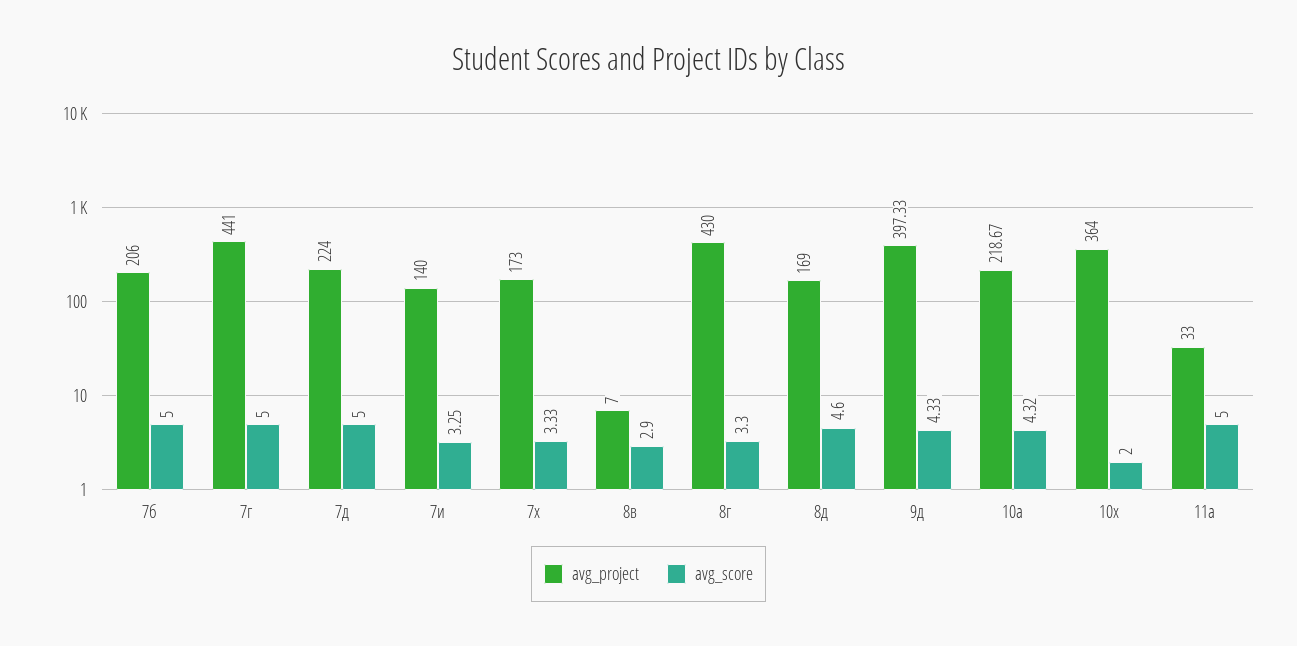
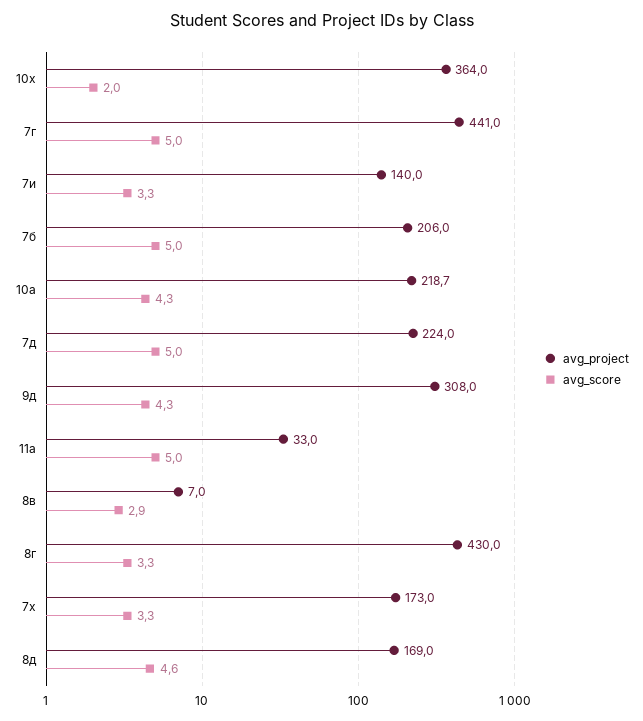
avg_project, 9д: 397.33 -> 308

